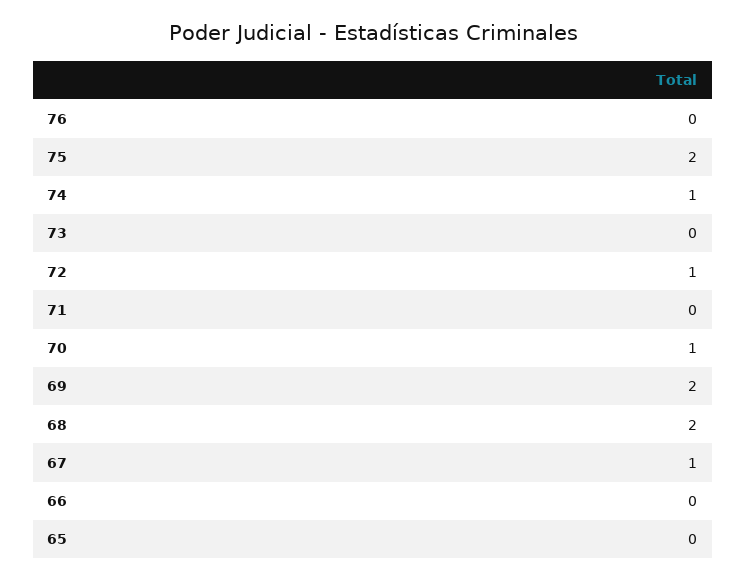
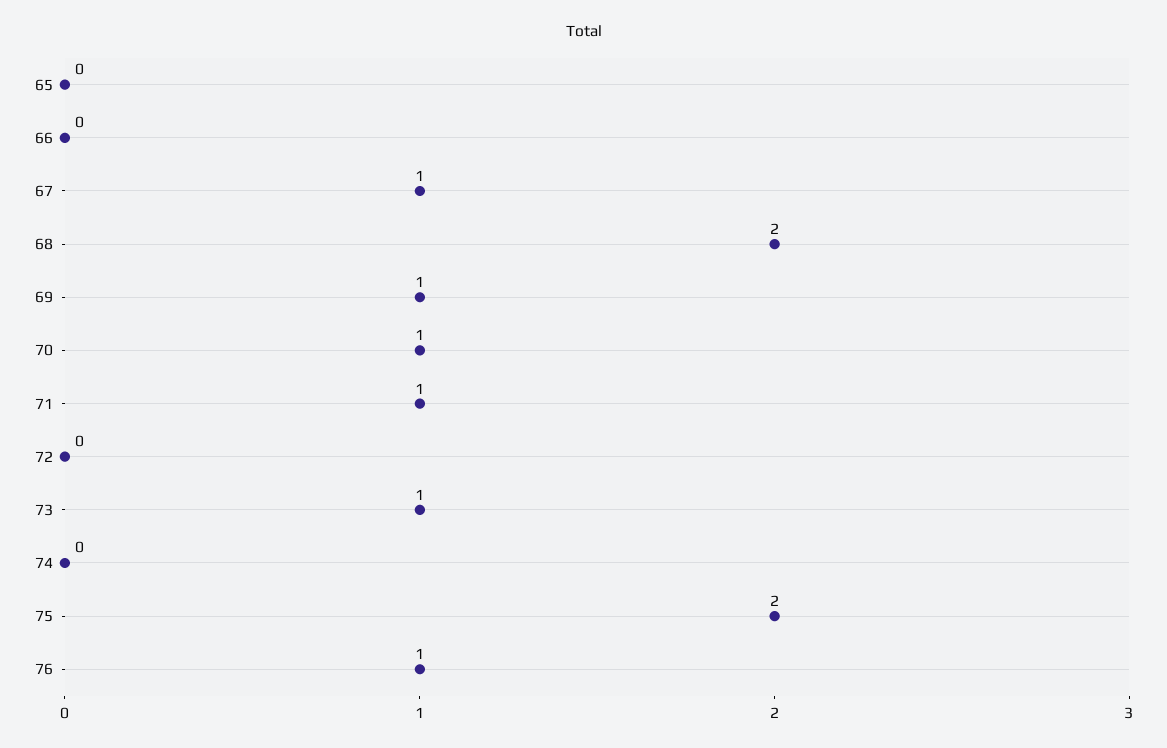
76: 0 -> 1
74: 1 -> 0
73: 0 -> 1
72: 1 -> 0
71: 0 -> 1
69: 2 -> 1

